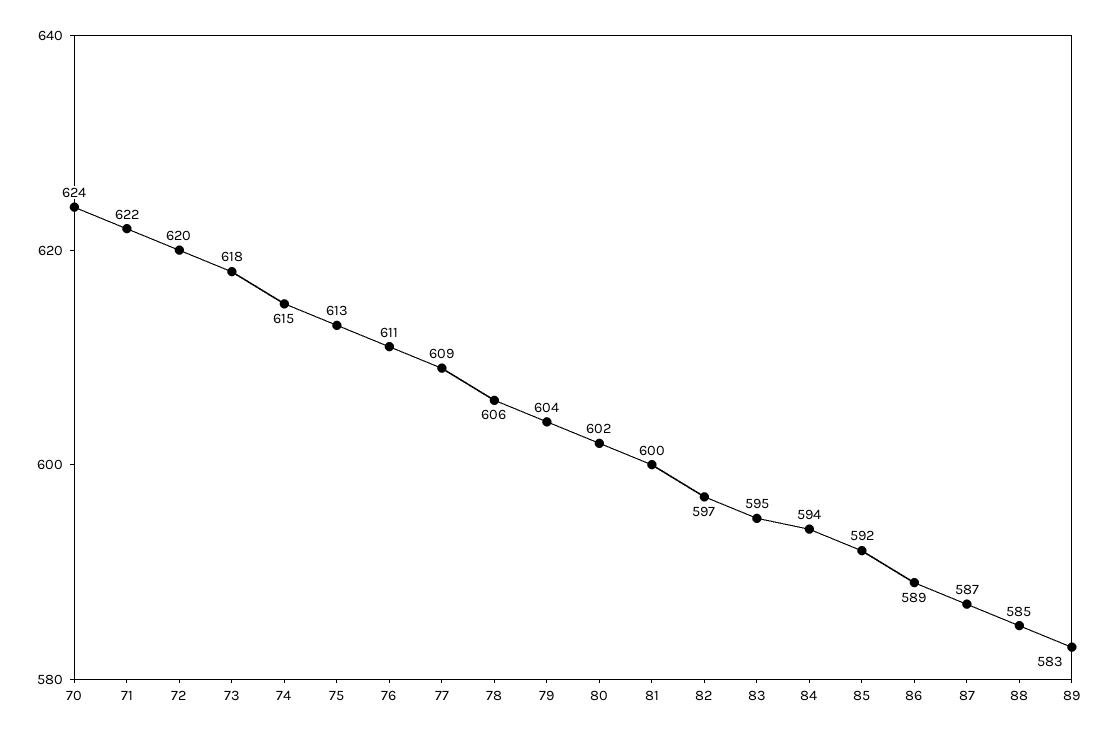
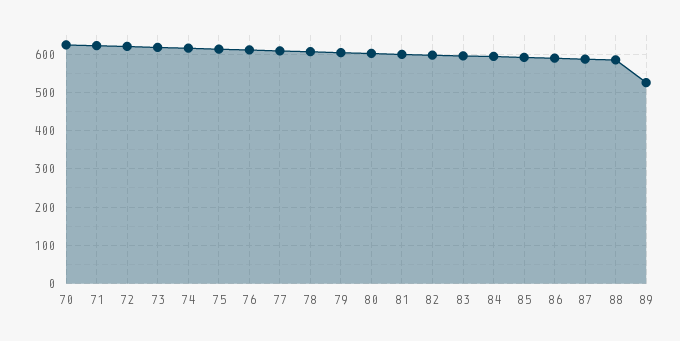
89: 583 -> 520

